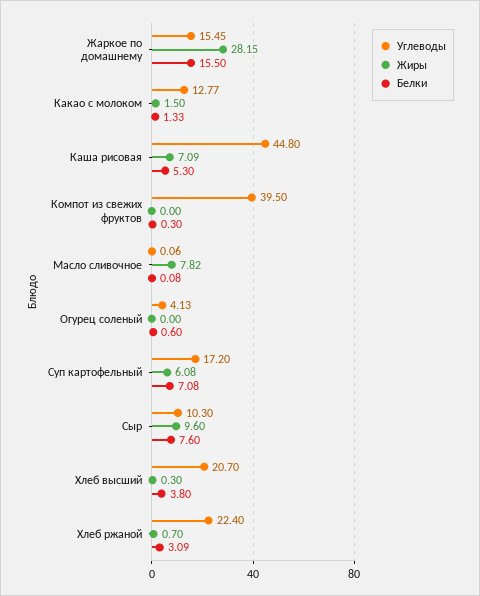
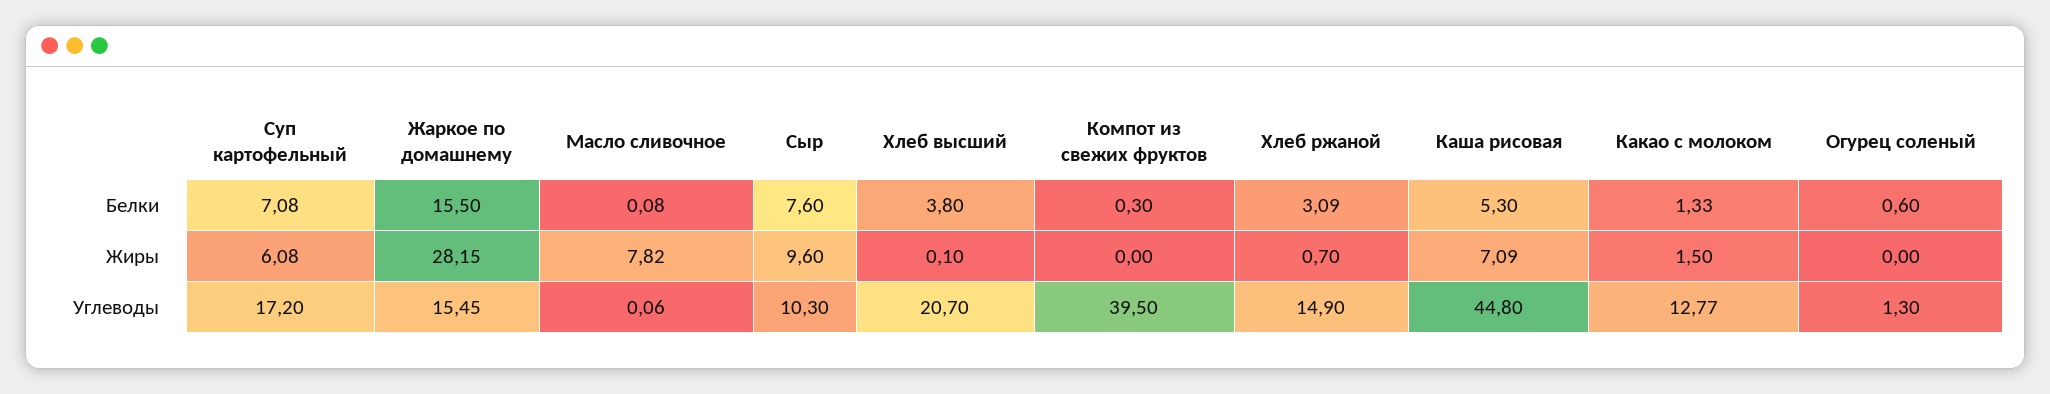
Углеводы, Огурец соленый: 4.13 -> 1.3
Жиры, Хлеб высший: 0.3 -> 0.1
Углеводы, Хлеб ржаной: 22.4 -> 14.9

